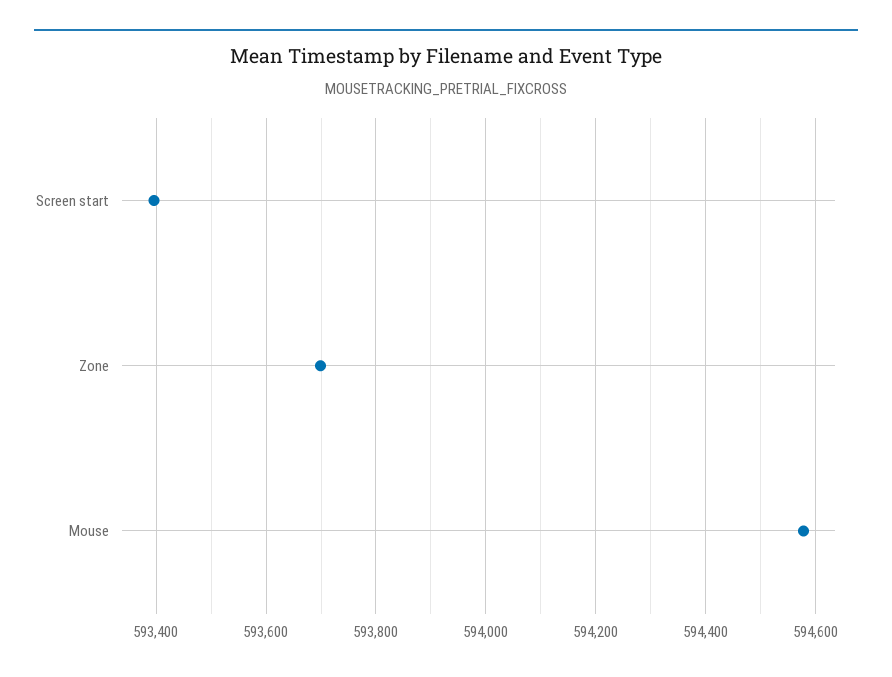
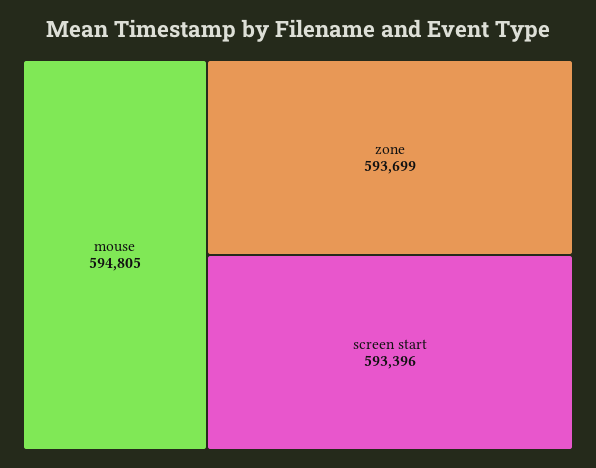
Mouse: 594580 -> 594805

